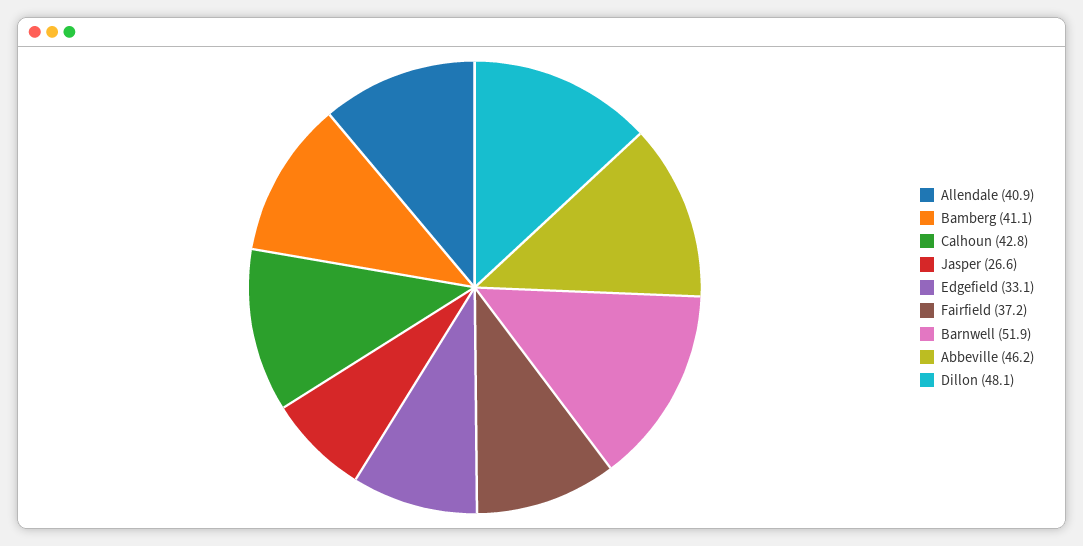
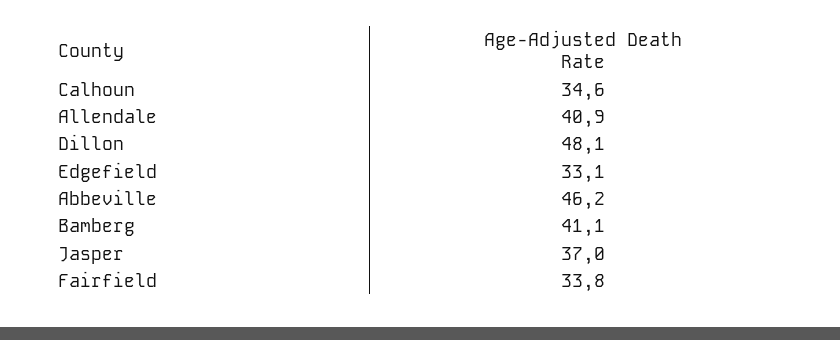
Calhoun: 42.8 -> 34.6
Jasper: 26.6 -> 37
Fairfield: 37.2 -> 33.8
Barnwell: 51.9 -> none

